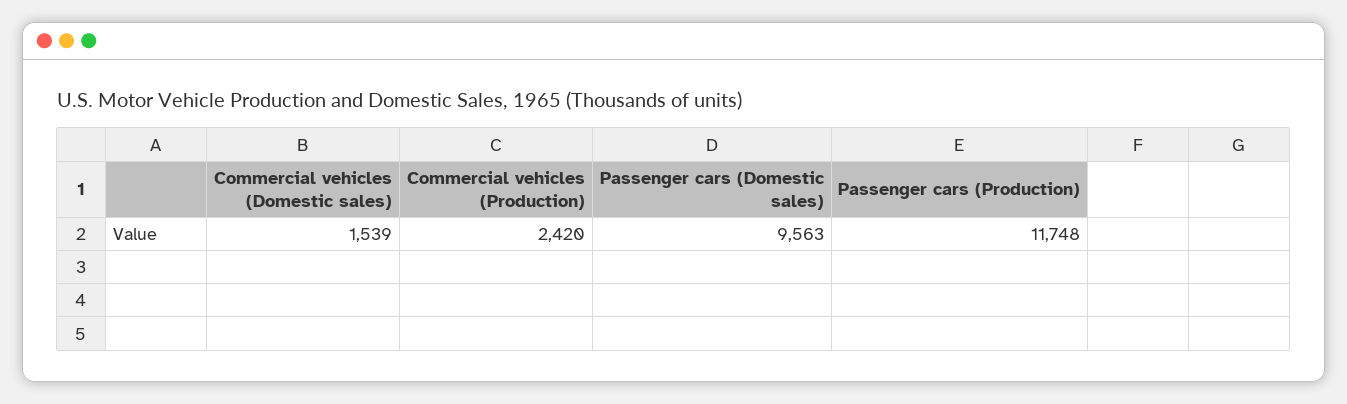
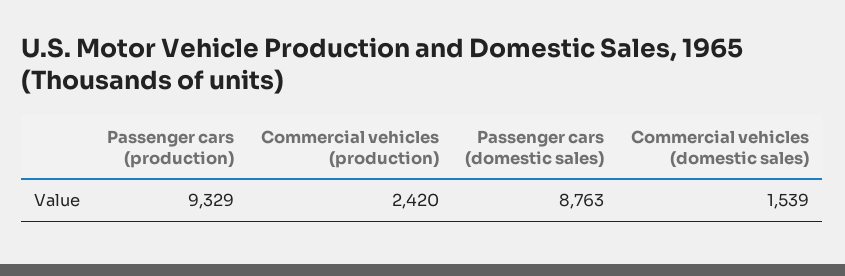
Passenger cars (Domestic sales): 9563 -> 8763
Passenger cars (Production): 11748 -> 9329

